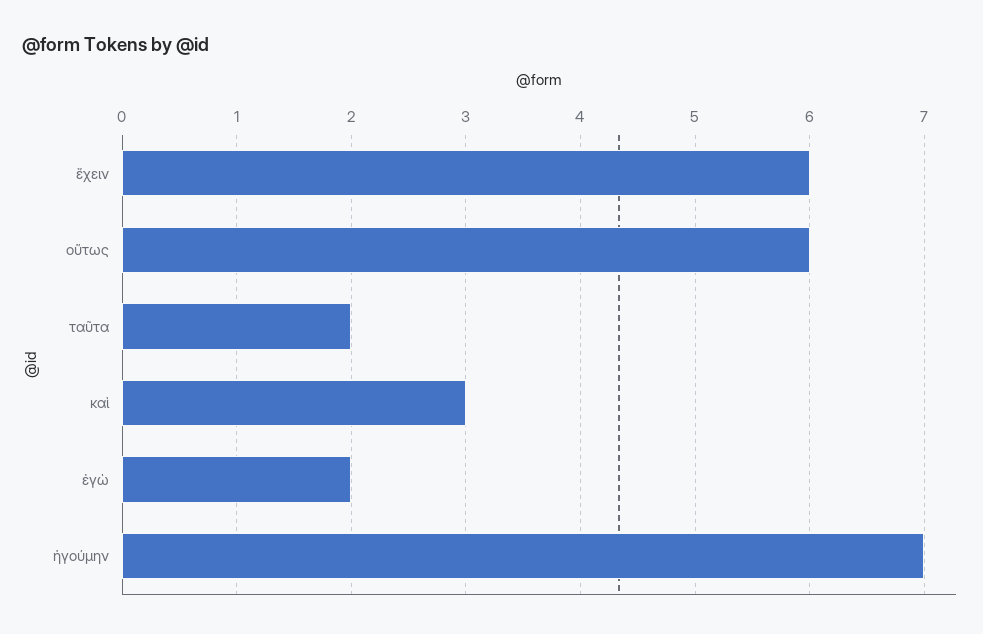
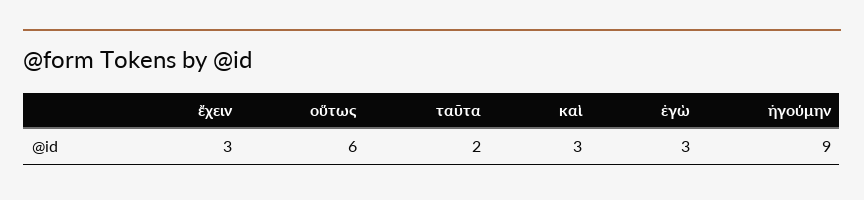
ἔχειν: 6 -> 3
ἐγὼ: 2 -> 3
ἡγούμην: 7 -> 9

